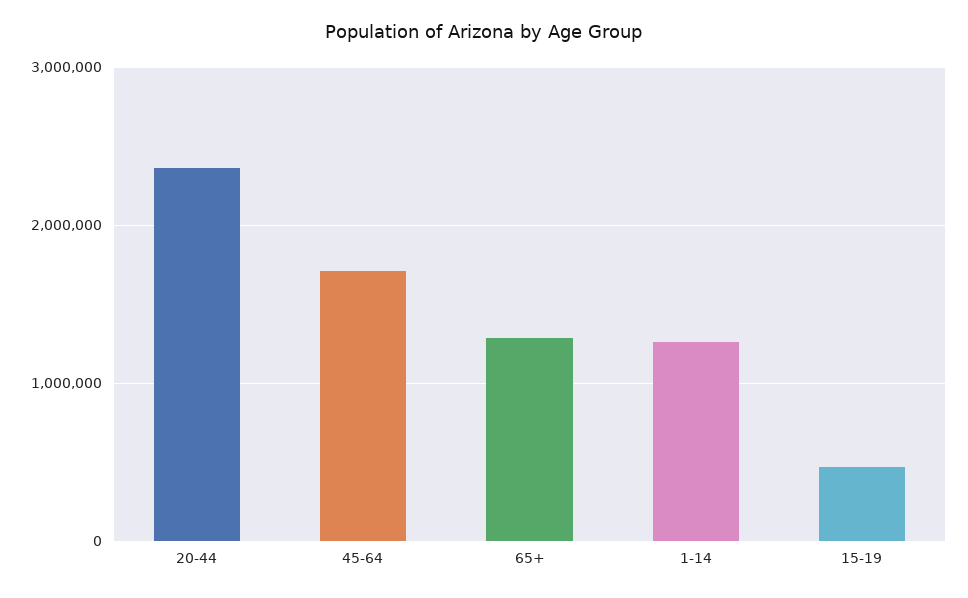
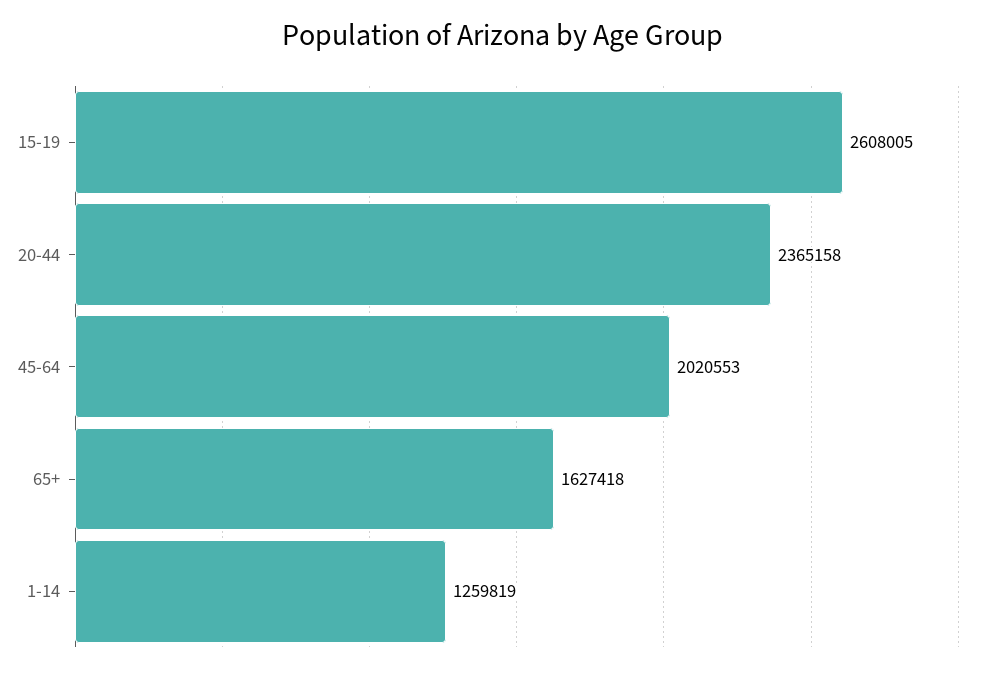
45-64: 1700000 -> 2020553
65+: 1300000 -> 1627418
15-19: 500000 -> 2608005

